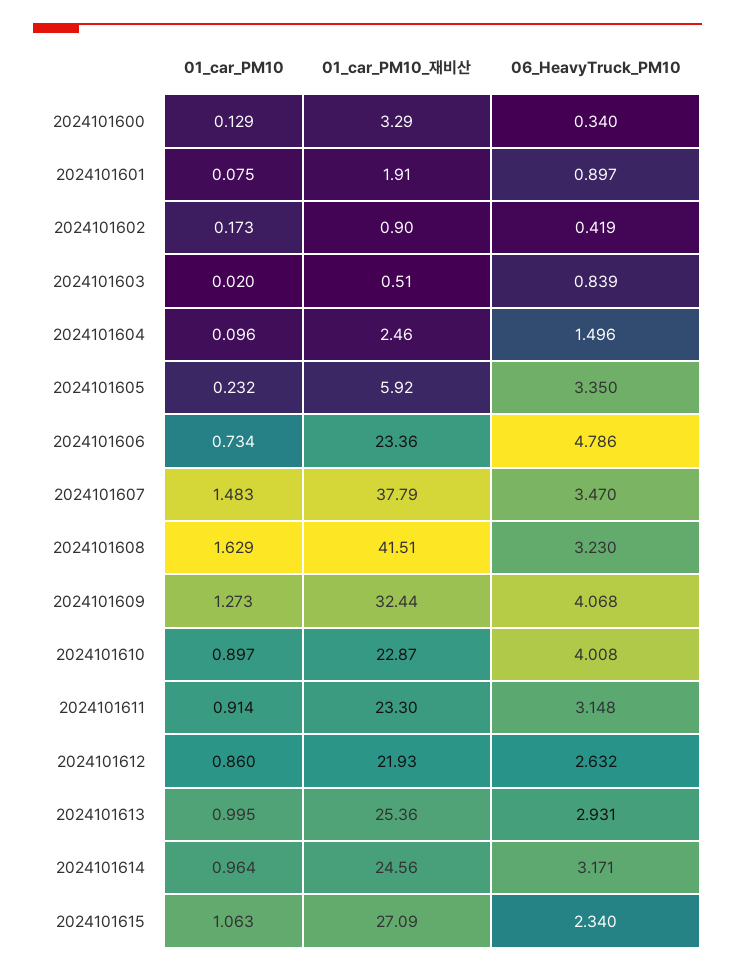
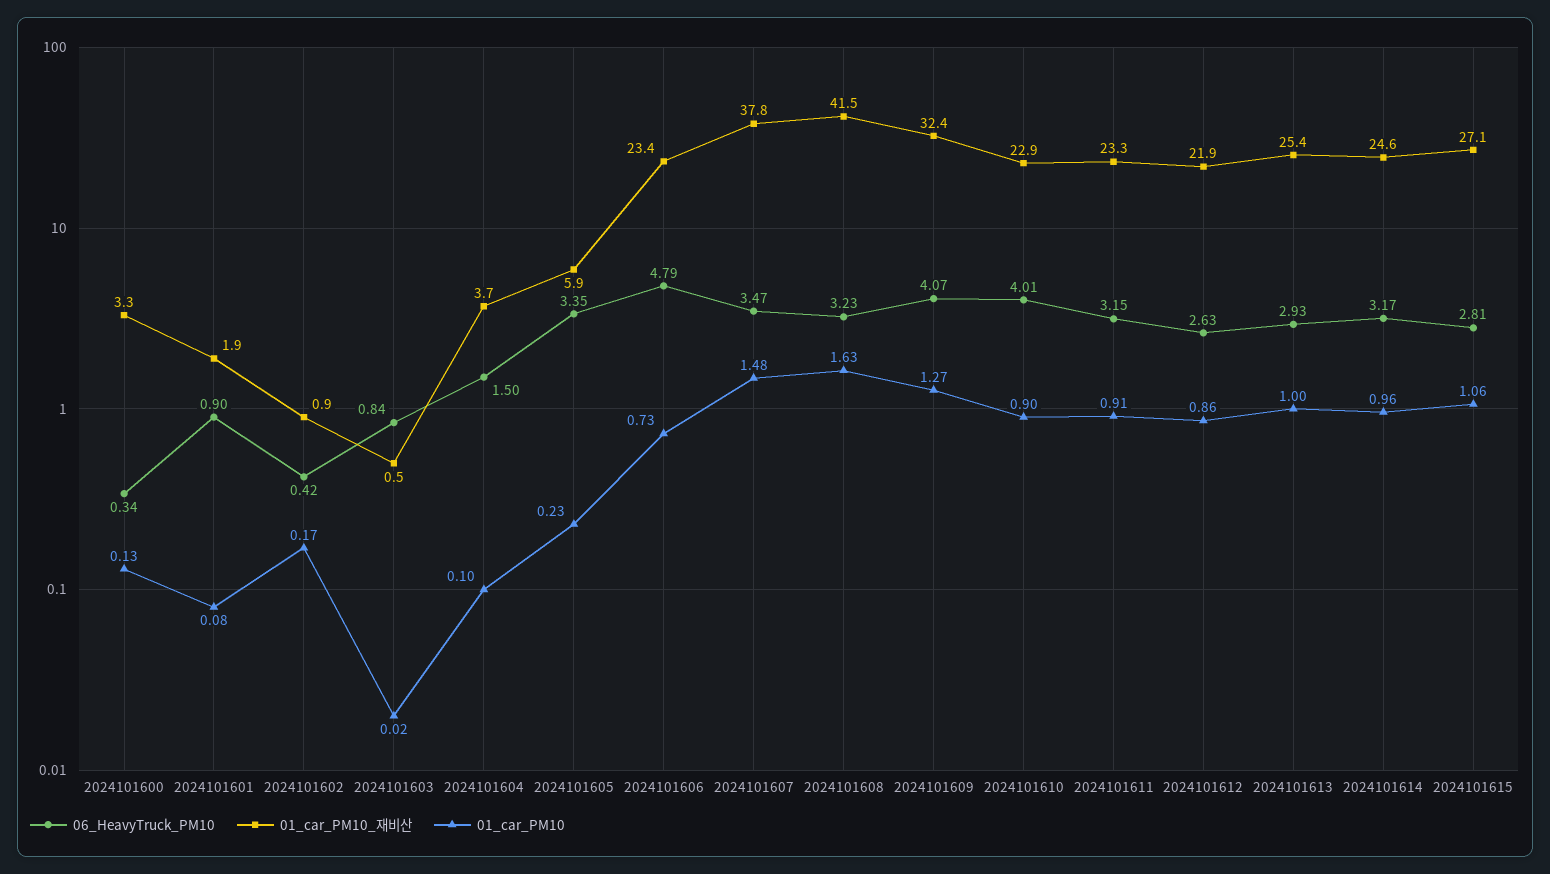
01_car_PM10_재비산, 2024101604: 2.46 -> 3.7
06_HeavyTruck_PM10, 2024101615: 2.34 -> 2.81

